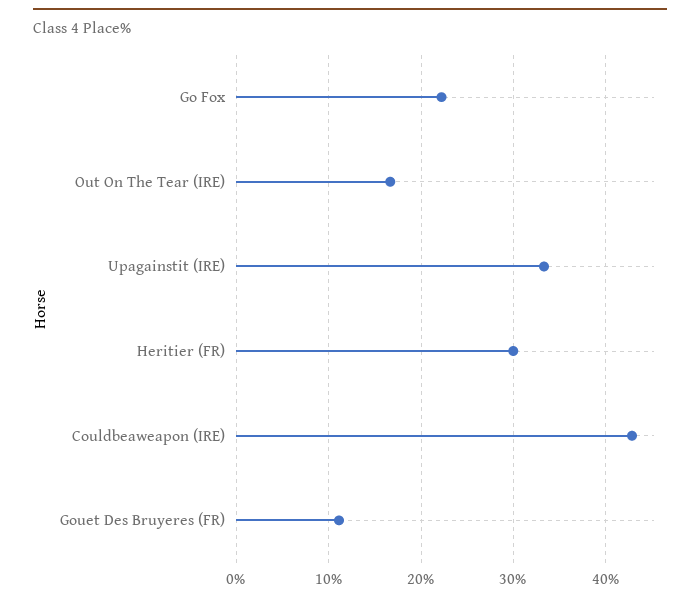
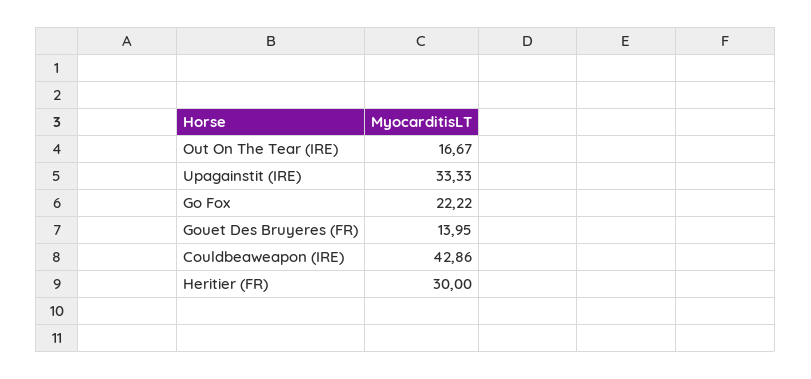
Gouet Des Bruyeres (FR): 11 -> 13.95

